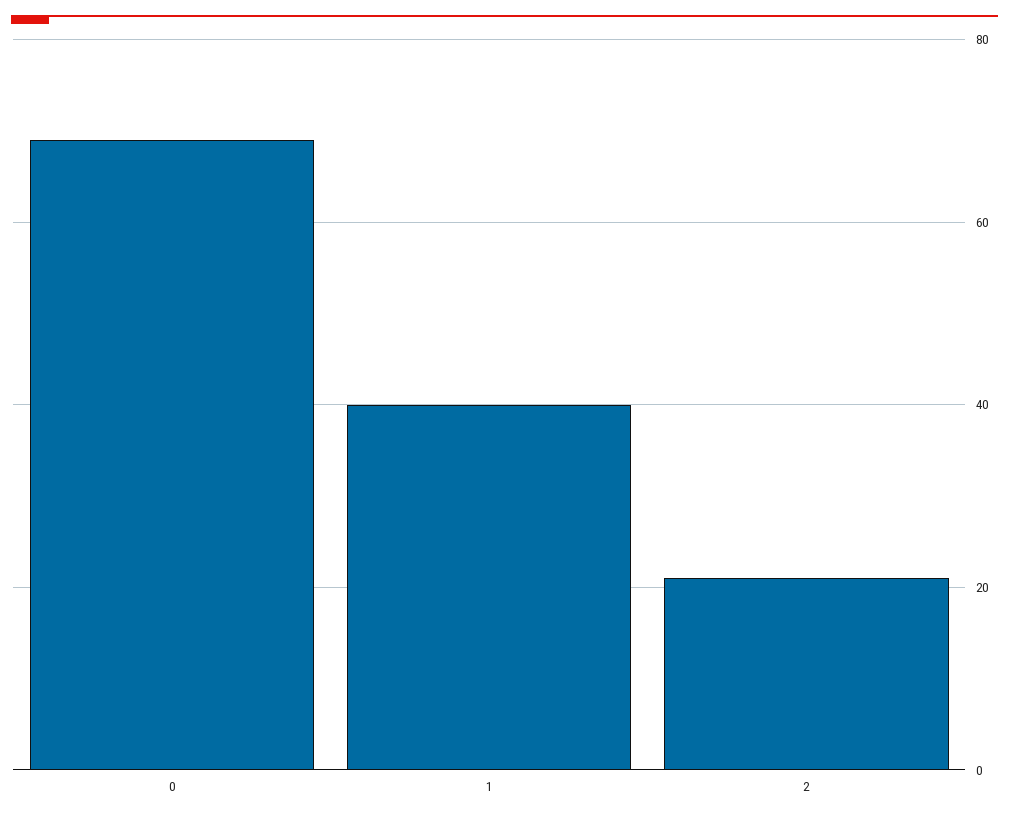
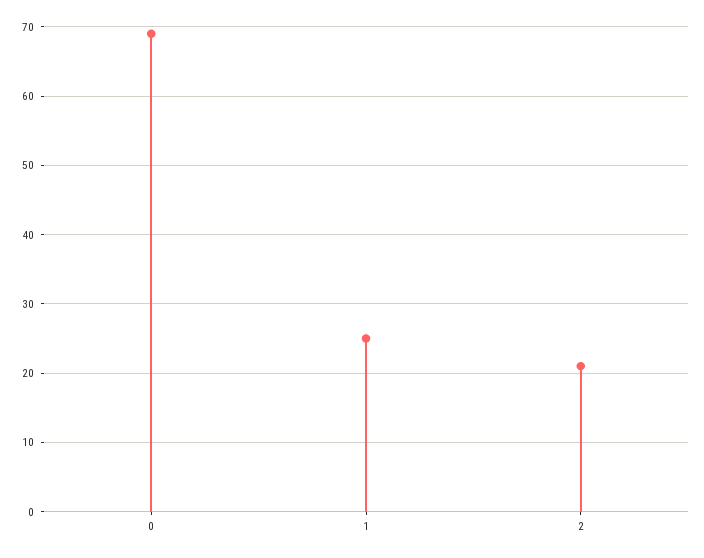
1: 40 -> 25

